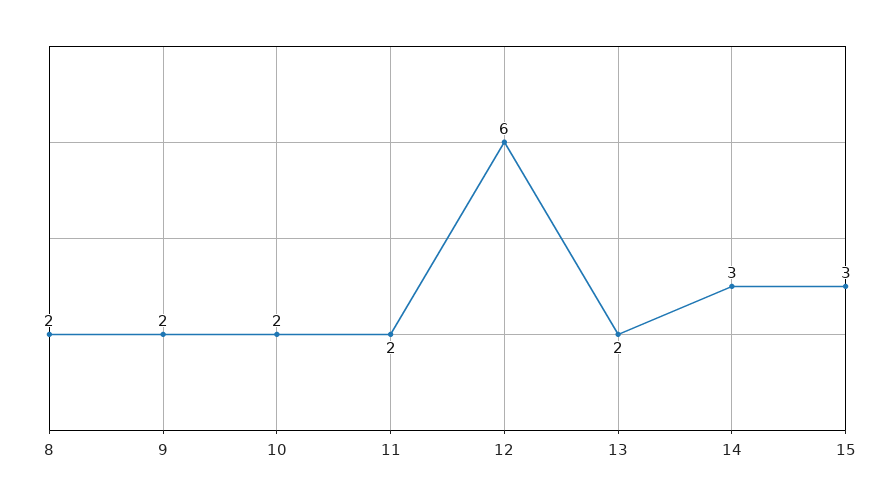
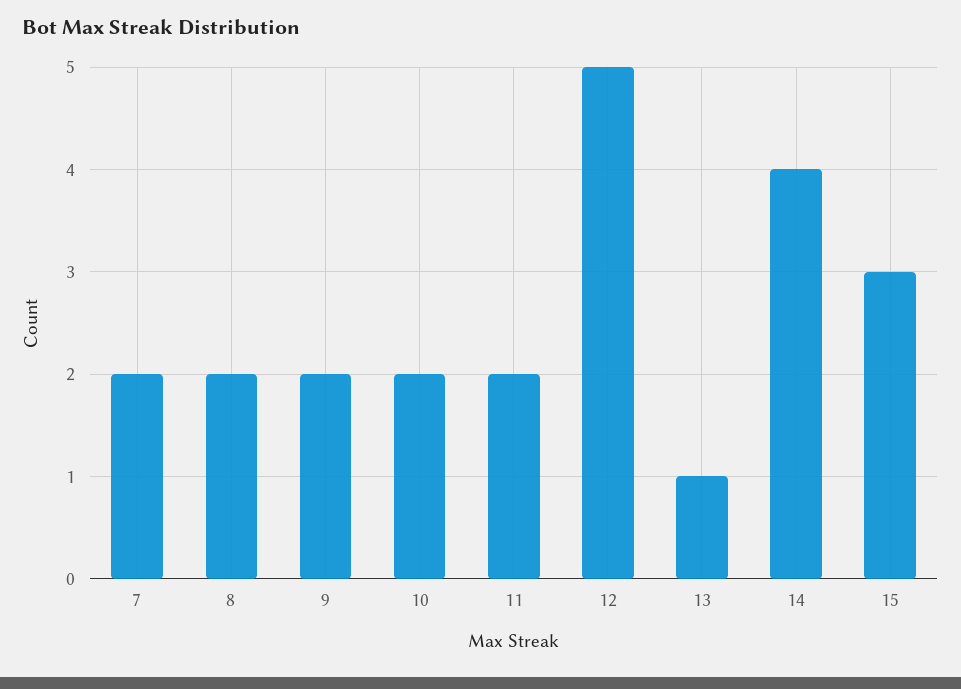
12: 6 -> 5
13: 2 -> 1
14: 3 -> 4
7: none -> 2

